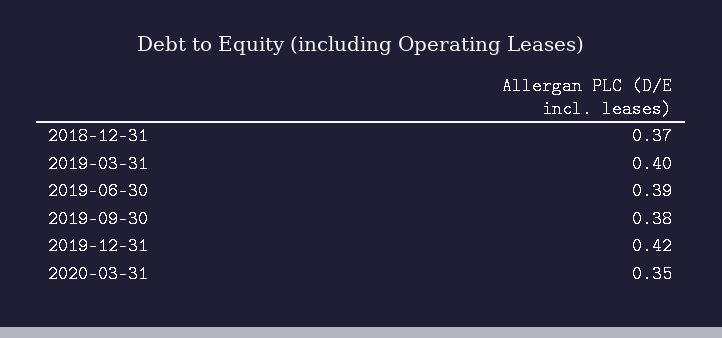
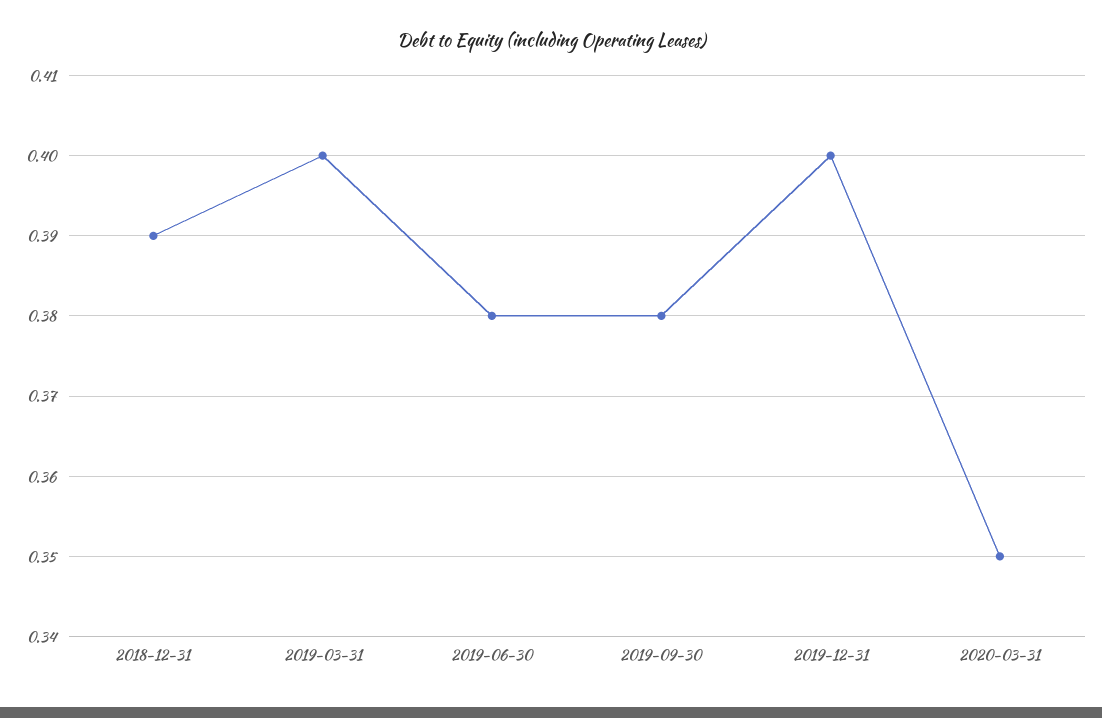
2018-12-31: 0.37 -> 0.39
2019-06-30: 0.39 -> 0.38
2019-12-31: 0.42 -> 0.4

